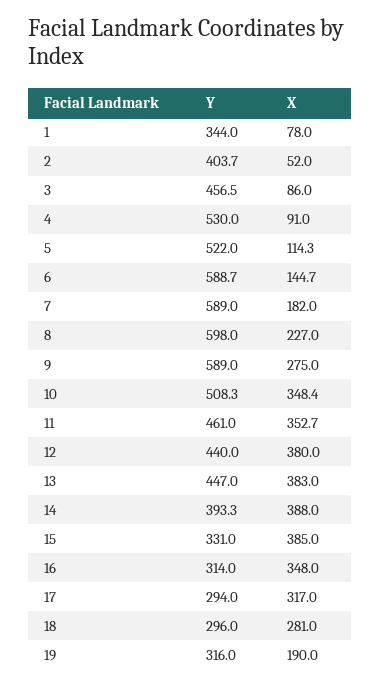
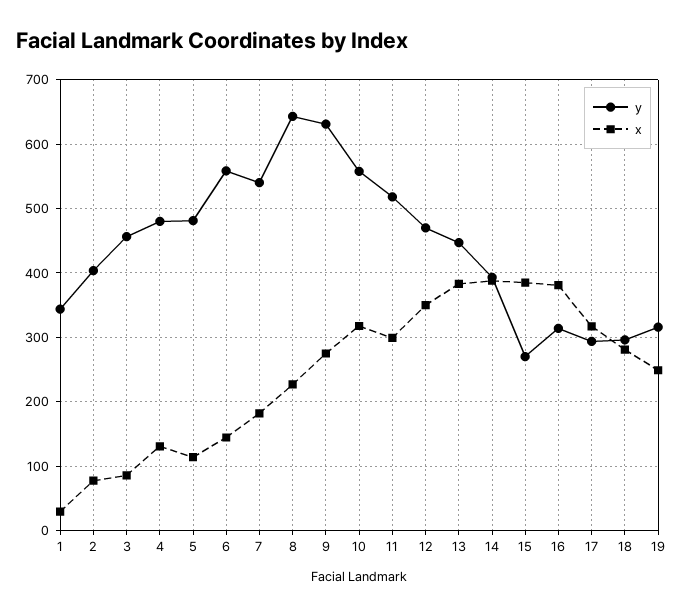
X, 1: 78 -> 30
X, 2: 52 -> 80
Y, 4: 530 -> 480
X, 4: 91 -> 130
Y, 5: 522 -> 480
Y, 6: 588.7 -> 560
Y, 7: 589 -> 540
Y, 8: 598 -> 640
Y, 9: 589 -> 630
Y, 10: 508.3 -> 560
X, 10: 348.4 -> 320
Y, 11: 461 -> 520
X, 11: 352.7 -> 300
Y, 12: 440 -> 470
X, 12: 380 -> 350
Y, 15: 331 -> 270
X, 16: 348 -> 380
X, 19: 190 -> 250

